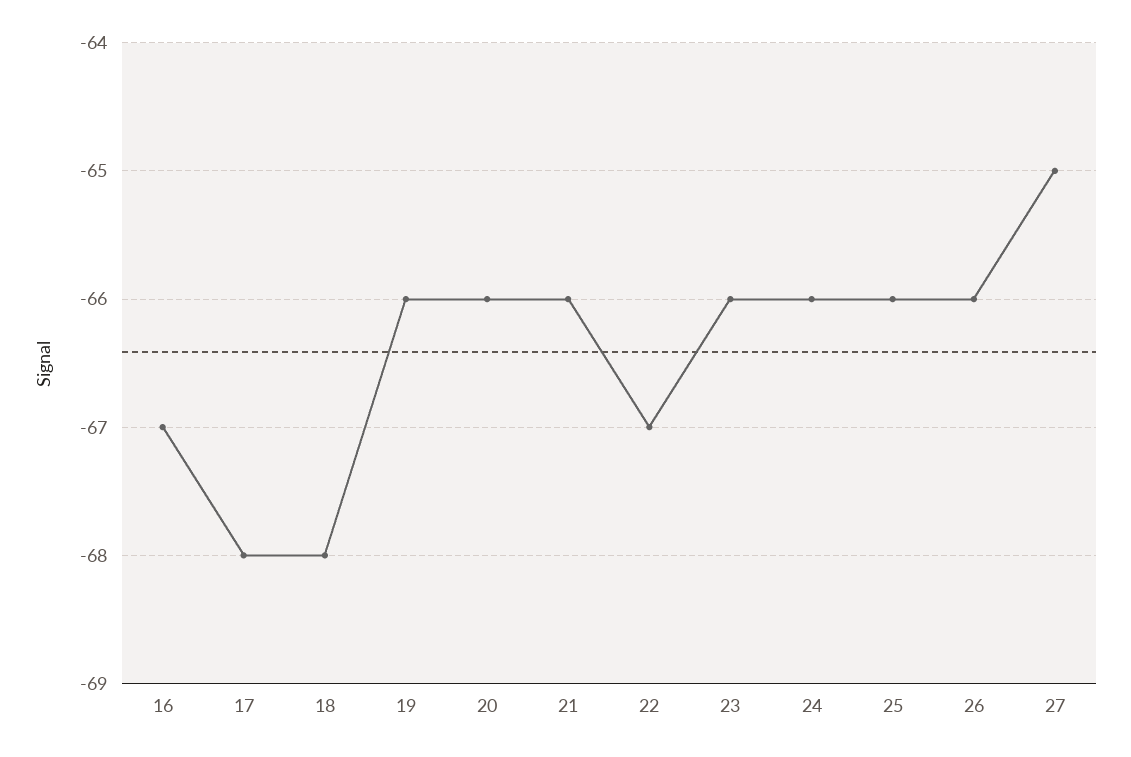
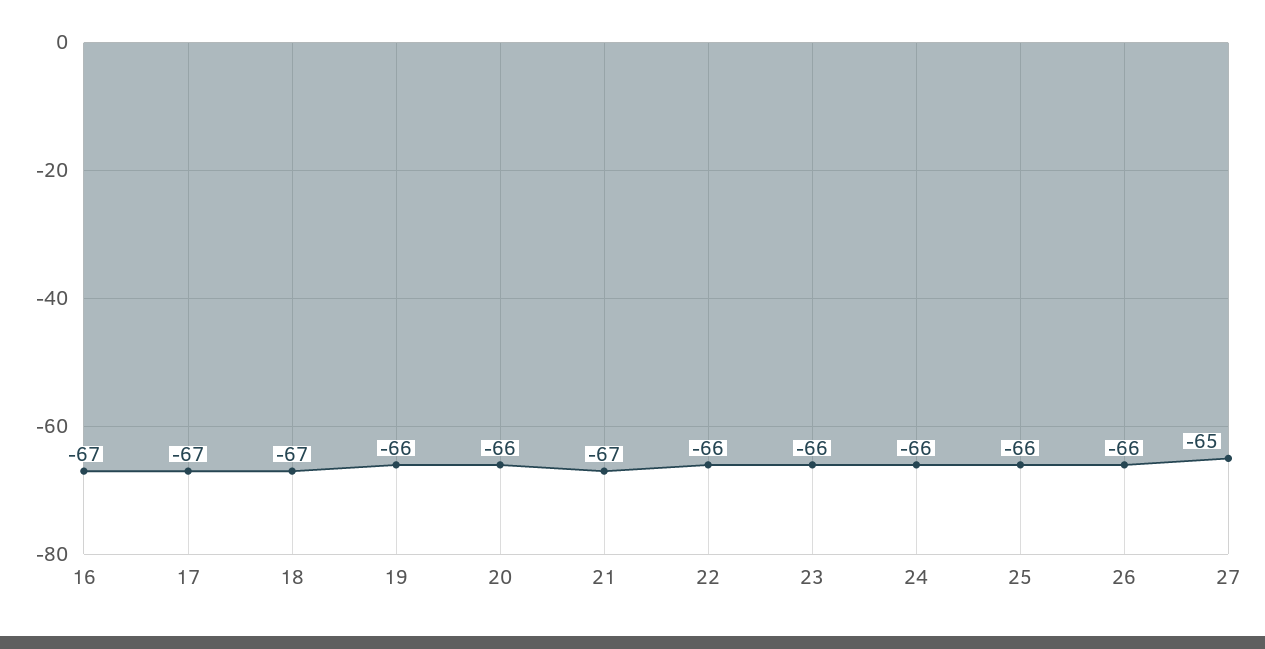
17: -68 -> -67
18: -68 -> -67
21: -66 -> -67
22: -67 -> -66

